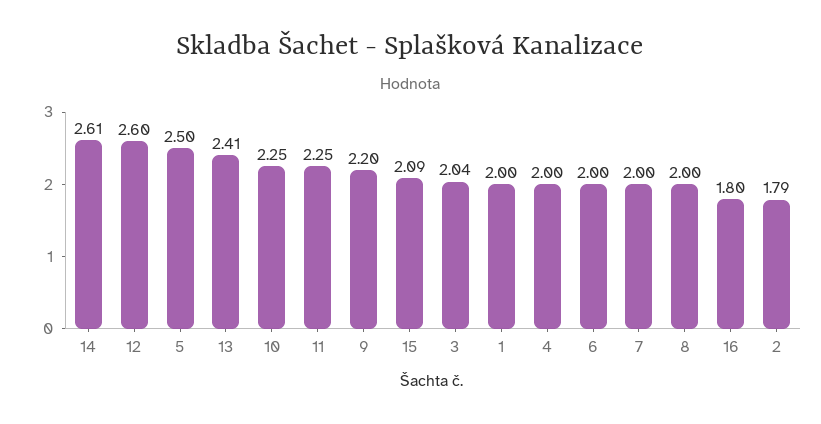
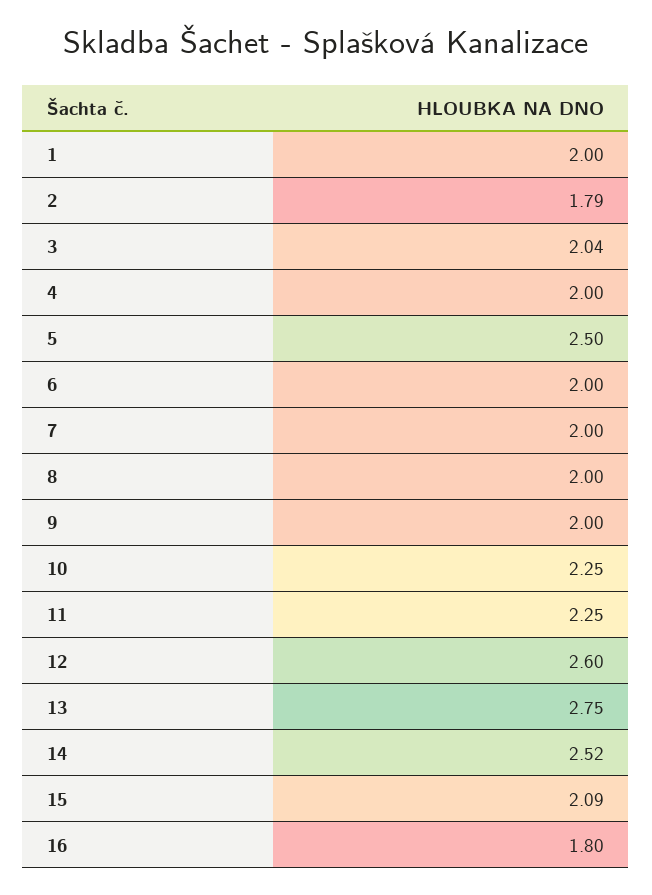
14: 2.61 -> 2.52
13: 2.41 -> 2.75
9: 2.2 -> 2

